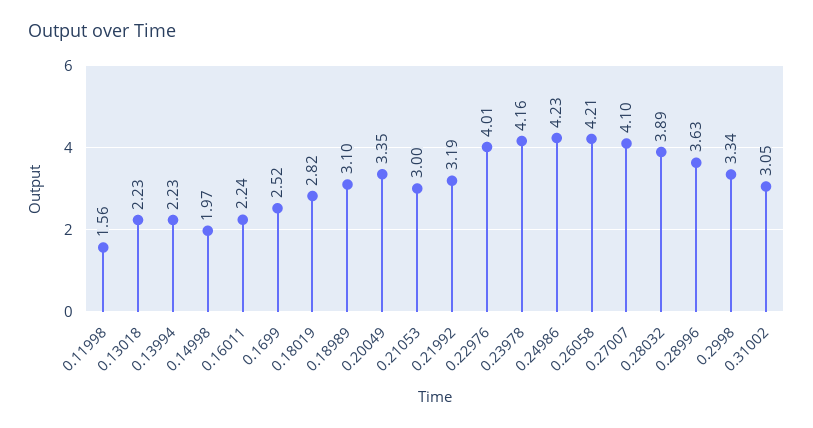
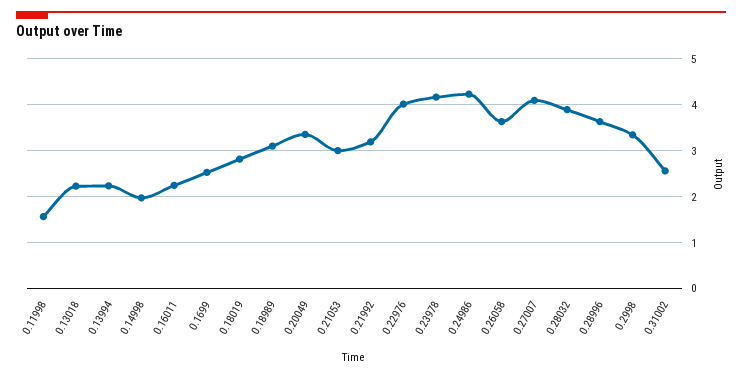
0.26058: 4.21 -> 3.6
0.31002: 3.05 -> 2.6

